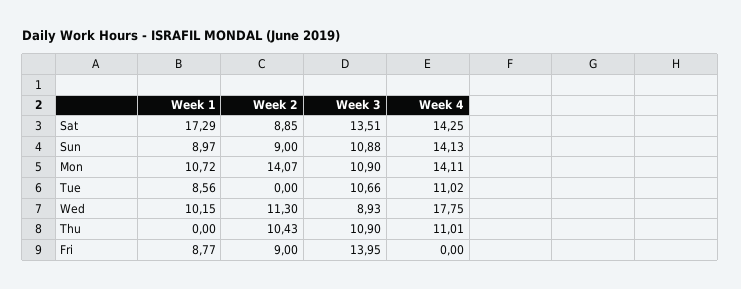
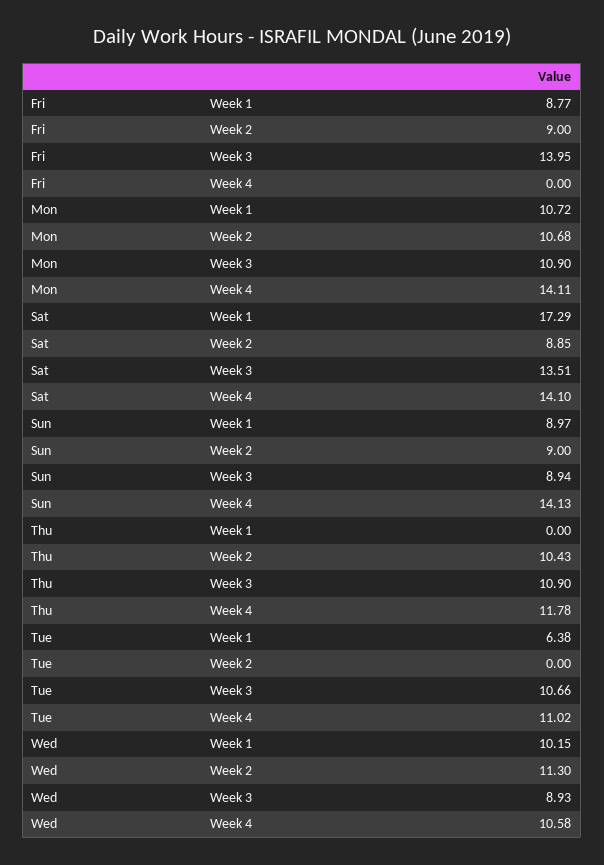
Week 4, Sat: 14.25 -> 14.1
Week 3, Sun: 10.88 -> 8.94
Week 2, Mon: 14.07 -> 10.68
Week 1, Tue: 8.56 -> 6.38
Week 4, Wed: 17.75 -> 10.58
Week 4, Thu: 11.01 -> 11.78

